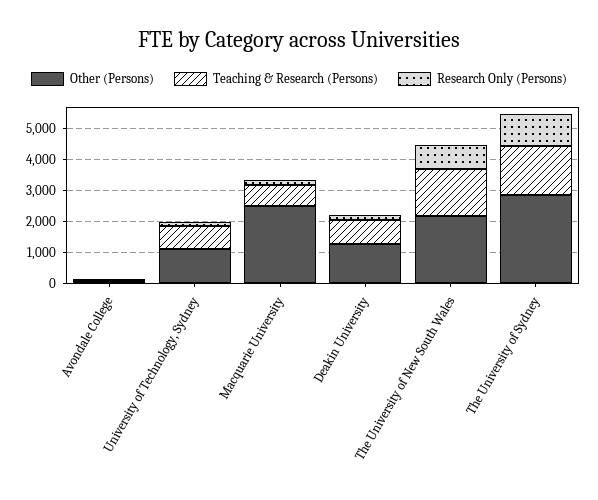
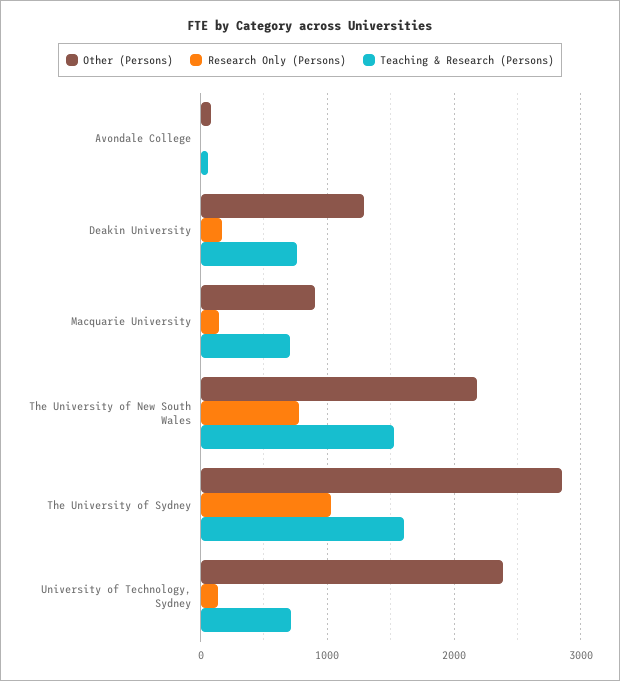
Other (Persons), University of Technology, Sydney: 1000 -> 2400
Other (Persons), Macquarie University: 2500 -> 900

